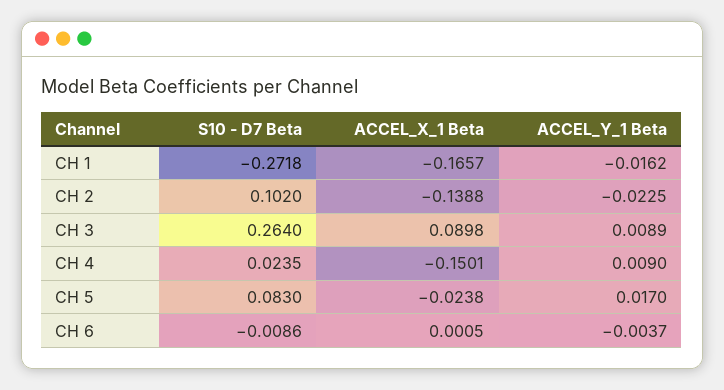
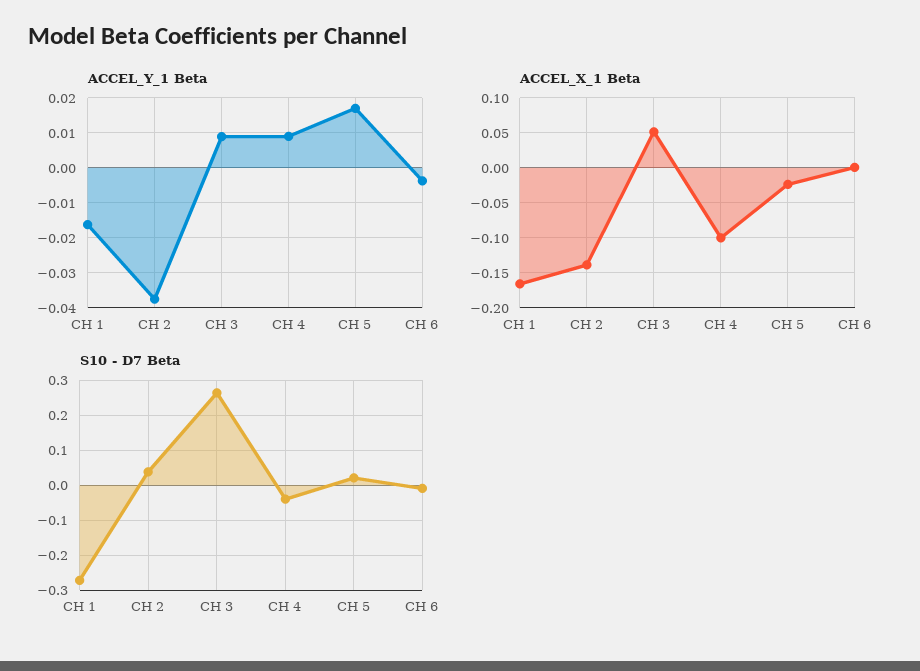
S10 - D7 Beta, CH 2: 0.102 -> 0.04
ACCEL_Y_1 Beta, CH 2: -0.0225 -> -0.038
ACCEL_X_1 Beta, CH 3: 0.0898 -> 0.05
S10 - D7 Beta, CH 4: 0.0235 -> -0.04
ACCEL_X_1 Beta, CH 4: -0.1501 -> -0.1
S10 - D7 Beta, CH 5: 0.083 -> 0.02

